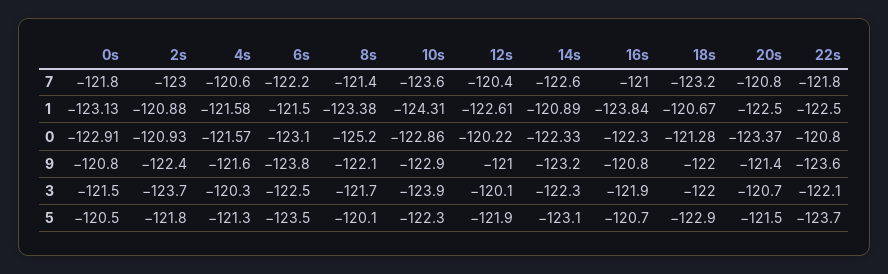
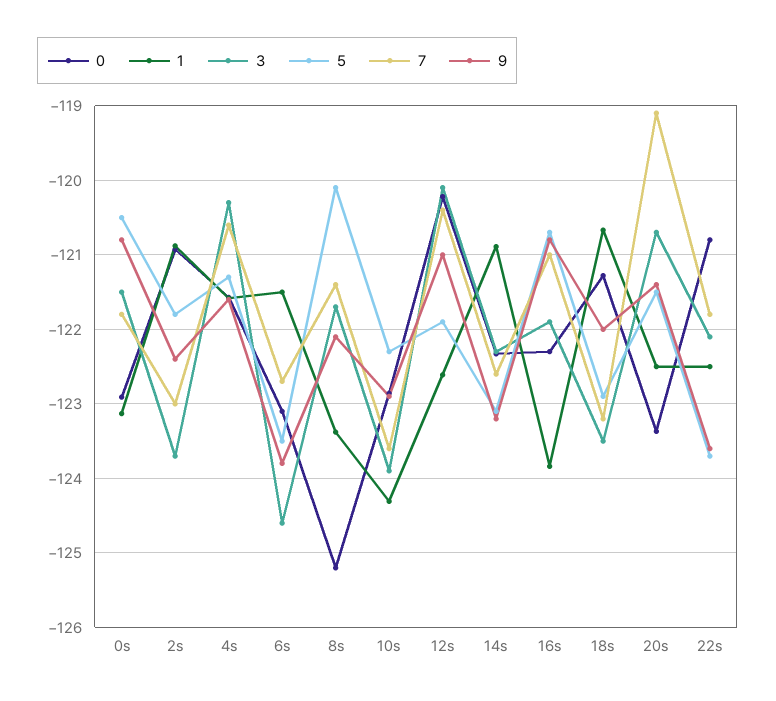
7, 6s: -122.2 -> -122.7
7, 20s: -120.8 -> -119.1
3, 6s: -122.5 -> -124.6
3, 18s: -122 -> -123.5

